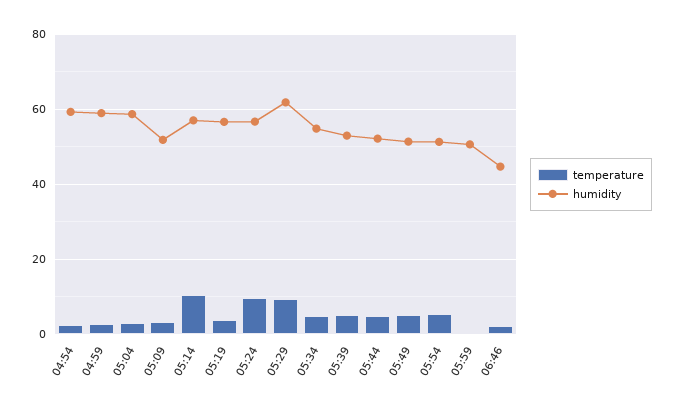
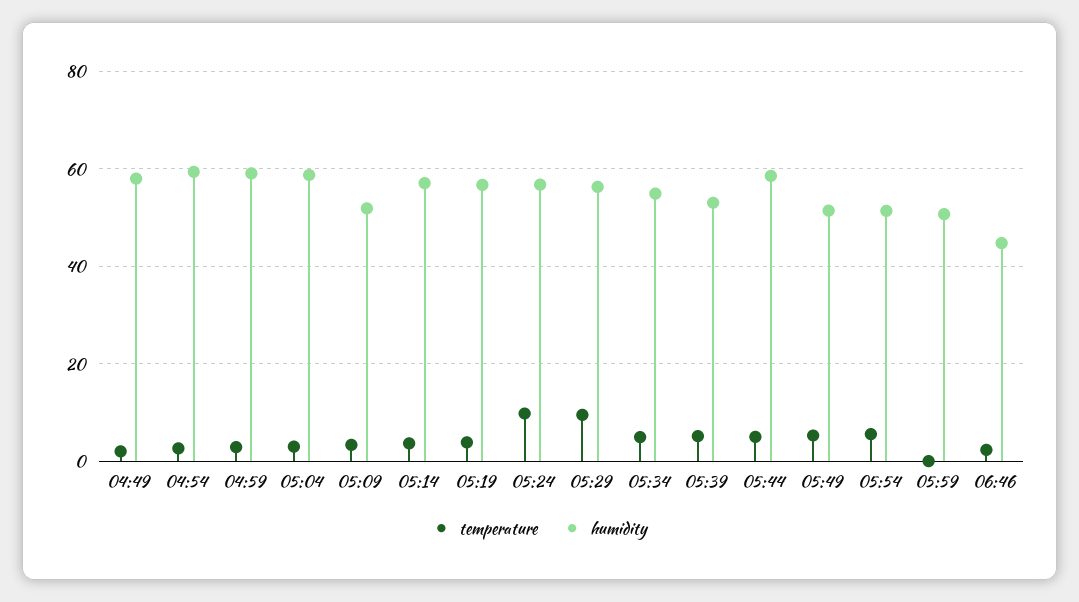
temperature, 05:14: 10 -> 4
humidity, 05:29: 62 -> 56
humidity, 05:44: 52 -> 58
temperature, 04:49: none -> 2
humidity, 04:49: none -> 58

